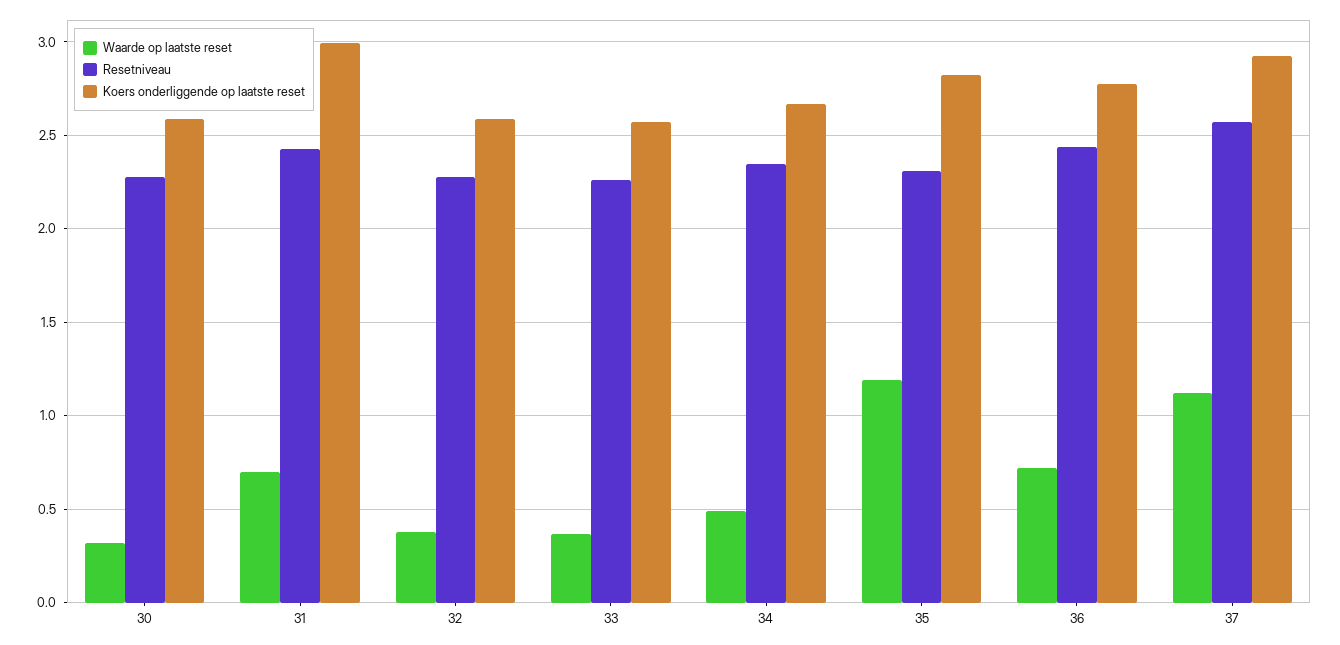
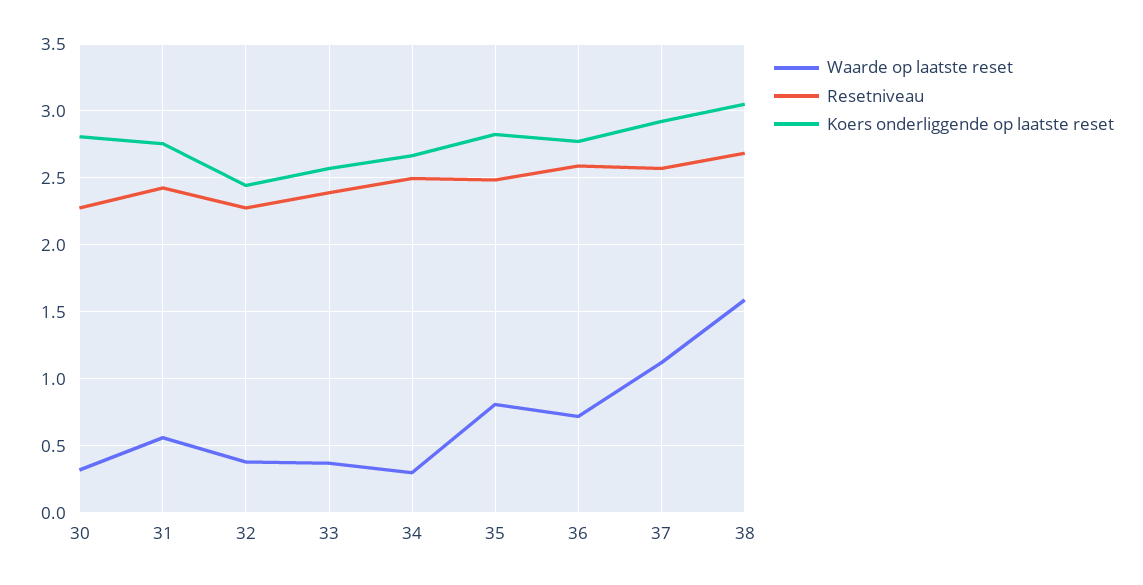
Koers onderliggende op laatste reset, 30: 2.6 -> 2.8
Waarde op laatste reset, 31: 0.7 -> 0.55
Koers onderliggende op laatste reset, 31: 3 -> 2.75
Koers onderliggende op laatste reset, 32: 2.6 -> 2.45
Resetniveau, 33: 2.25 -> 2.4
Waarde op laatste reset, 34: 0.5 -> 0.3
Resetniveau, 34: 2.35 -> 2.5
Waarde op laatste reset, 35: 1.2 -> 0.8
Resetniveau, 35: 2.3 -> 2.5
Resetniveau, 36: 2.45 -> 2.6
Waarde op laatste reset, 38: none -> 1.6
Resetniveau, 38: none -> 2.7
Koers onderliggende op laatste reset, 38: none -> 3.05

